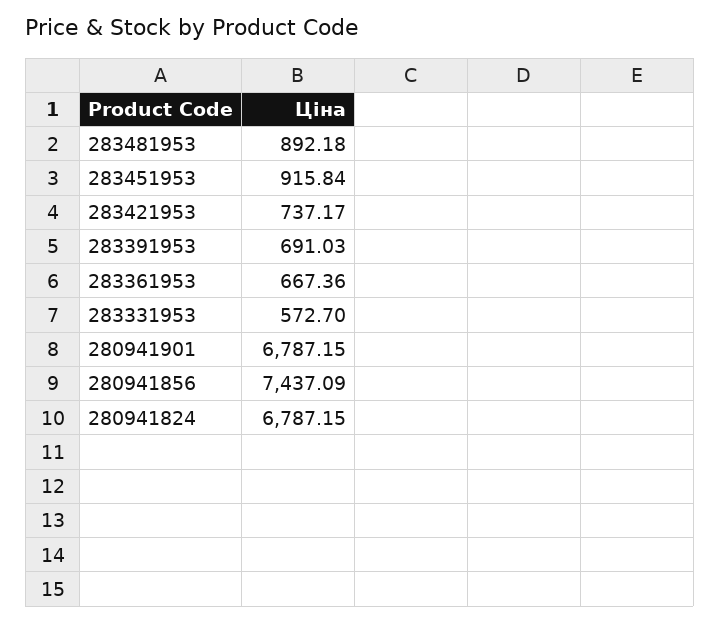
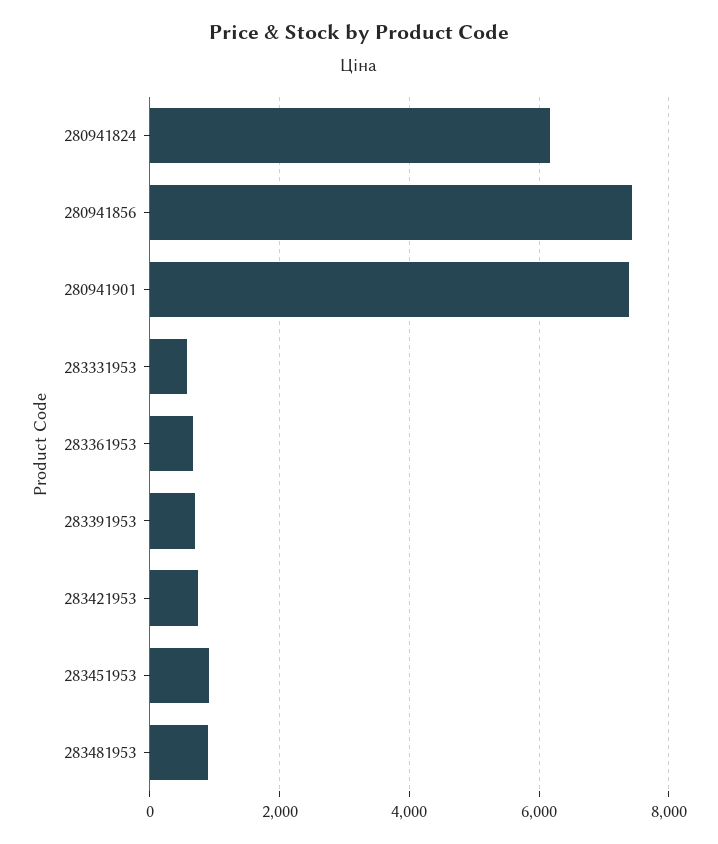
280941901: 6787.15 -> 7400
280941824: 6787.15 -> 6200

